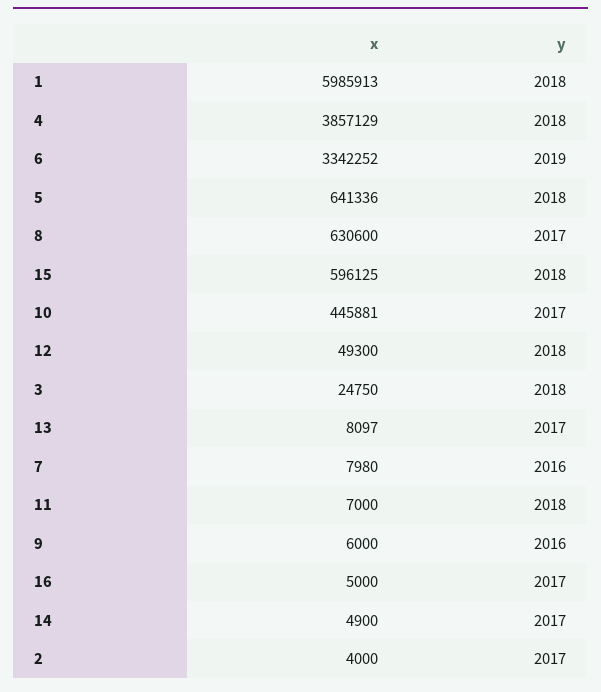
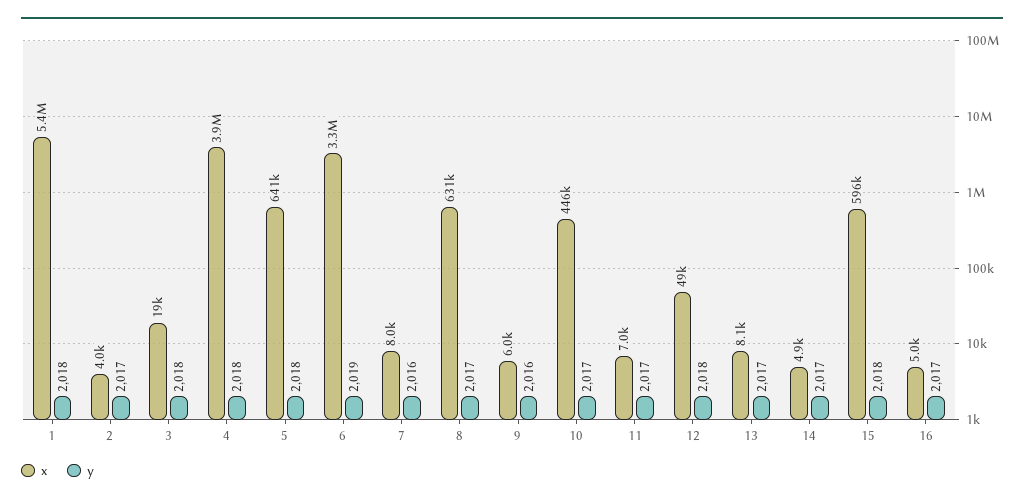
x, 1: 5985913 -> 5400000
x, 3: 24750 -> 19000
y, 11: 2018 -> 2017

